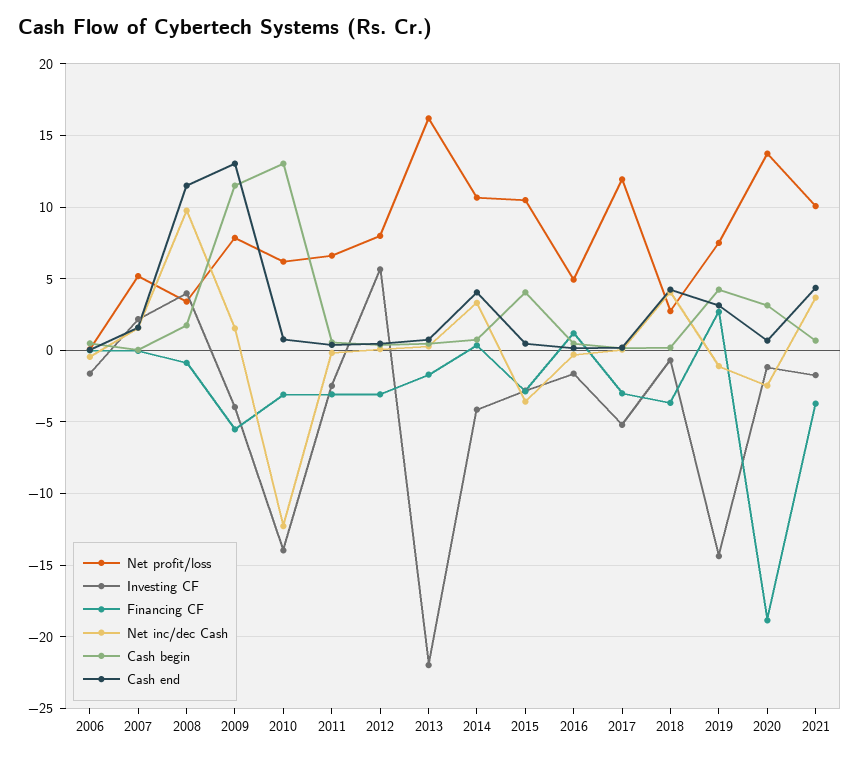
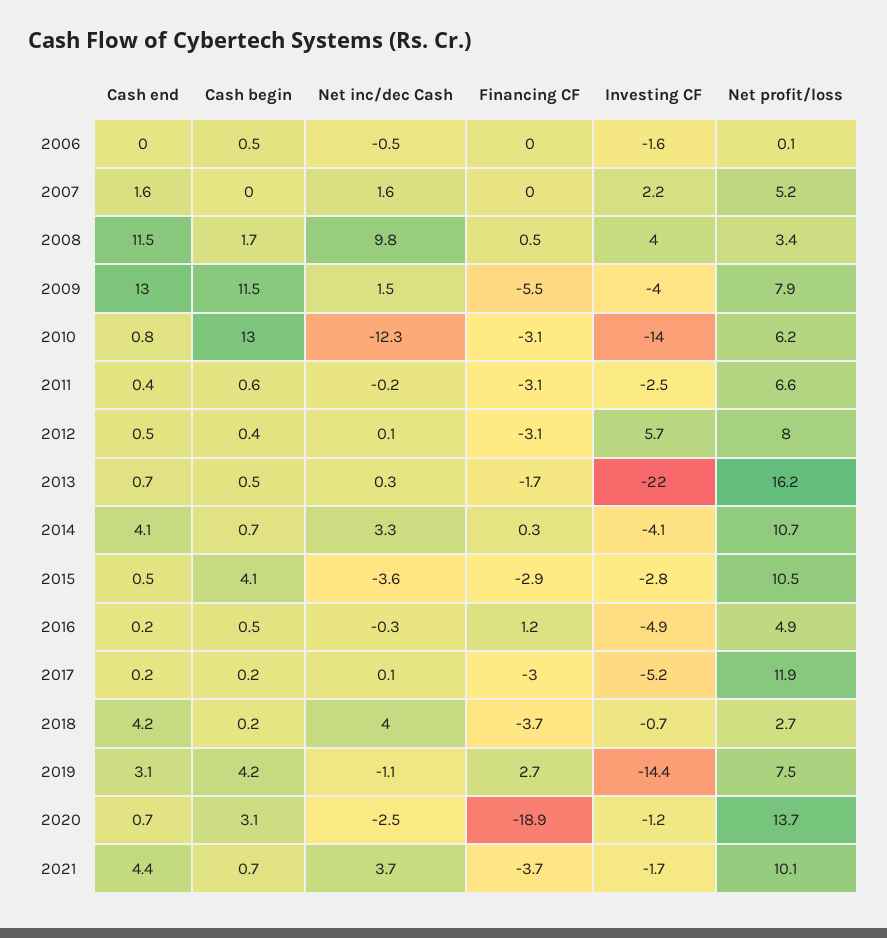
Financing CF, 2008: -1 -> 0.5
Investing CF, 2016: -1.5 -> -4.9

